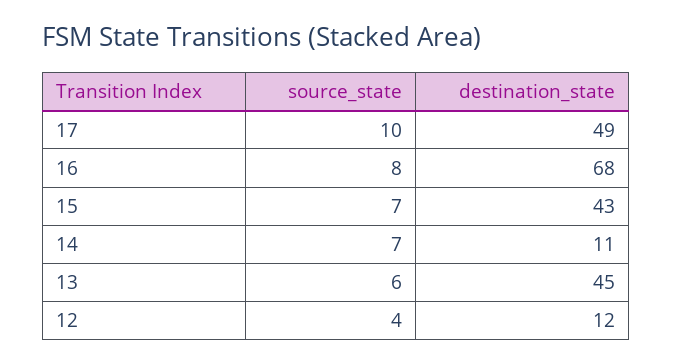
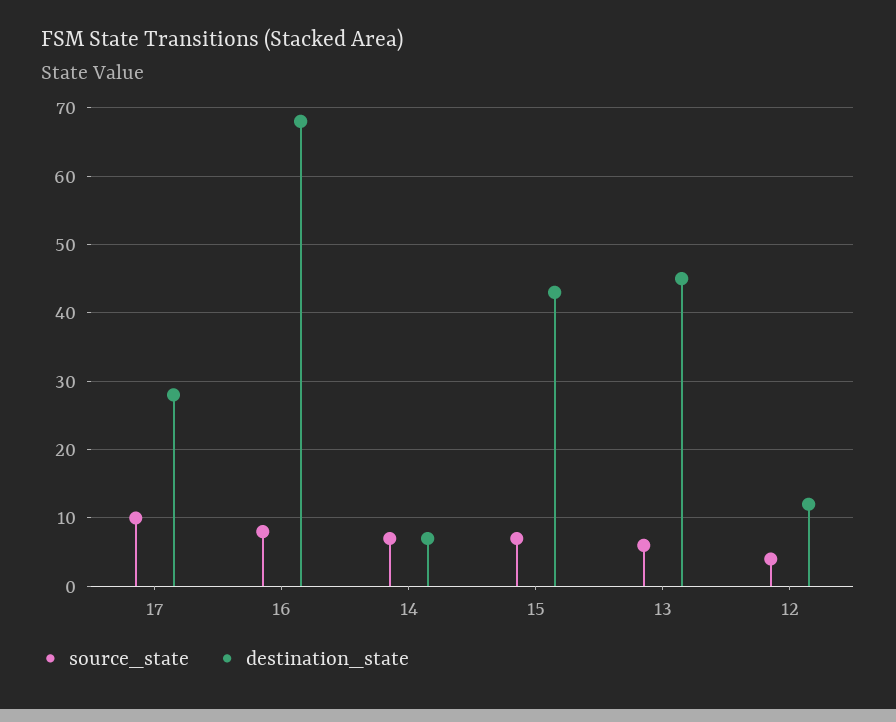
destination_state, 17: 49 -> 28
destination_state, 14: 11 -> 7

